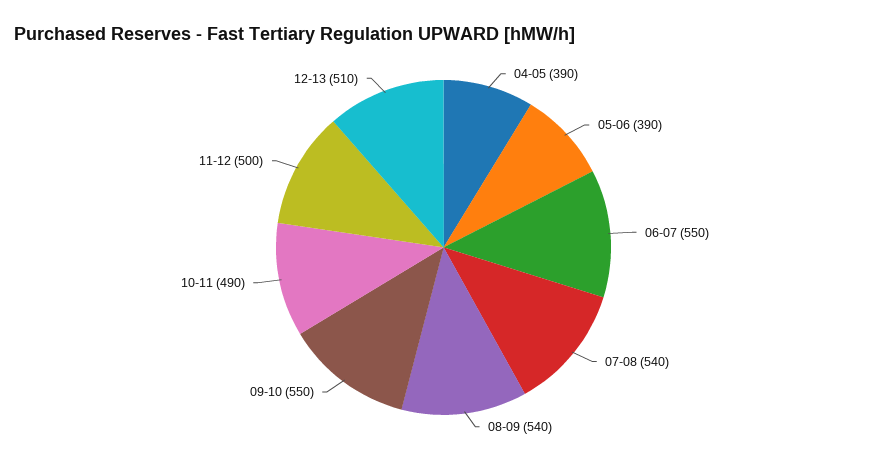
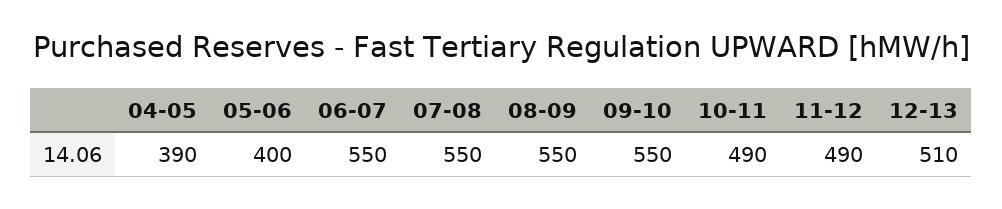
05-06: 390 -> 400
07-08: 540 -> 550
08-09: 540 -> 550
11-12: 500 -> 490

